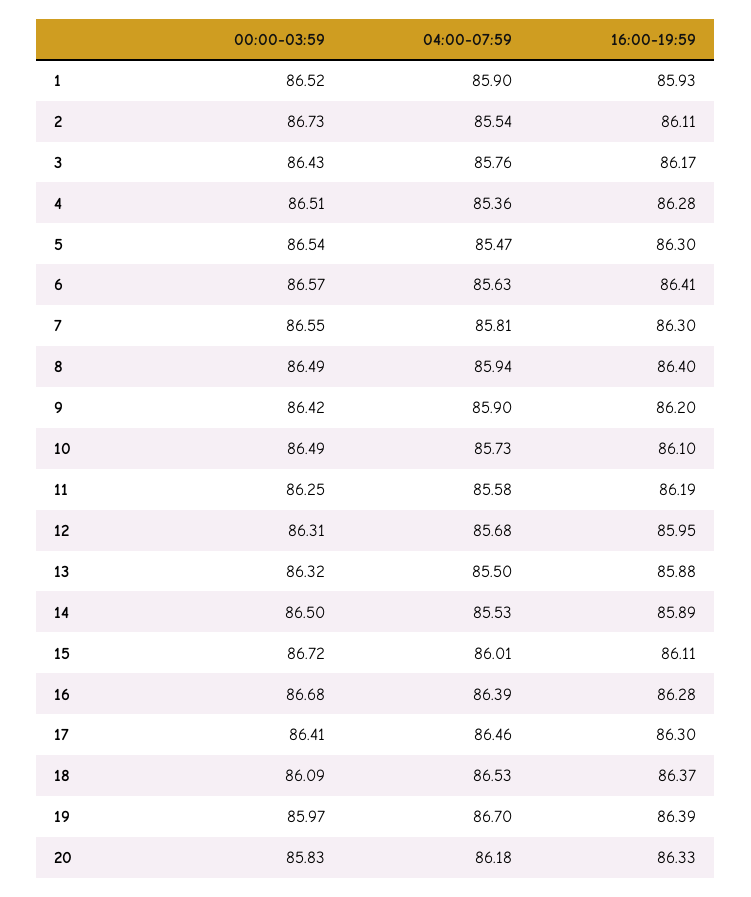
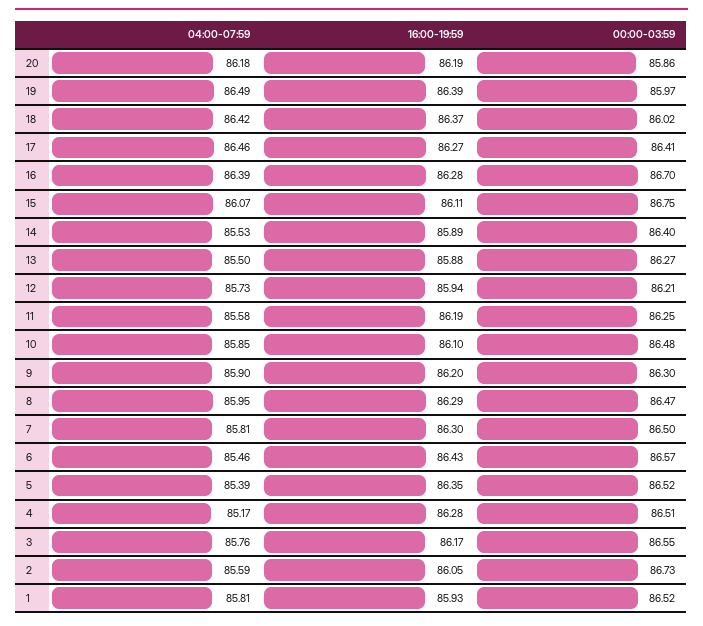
04:00-07:59, 1: 85.9 -> 85.81
04:00-07:59, 2: 85.54 -> 85.59
16:00-19:59, 2: 86.11 -> 86.05
00:00-03:59, 3: 86.43 -> 86.55
04:00-07:59, 4: 85.36 -> 85.17
00:00-03:59, 5: 86.54 -> 86.52
04:00-07:59, 5: 85.47 -> 85.39
16:00-19:59, 5: 86.3 -> 86.35
04:00-07:59, 6: 85.63 -> 85.46
16:00-19:59, 6: 86.41 -> 86.43
00:00-03:59, 7: 86.55 -> 86.5
00:00-03:59, 8: 86.49 -> 86.47
04:00-07:59, 8: 85.94 -> 85.95
16:00-19:59, 8: 86.4 -> 86.29
00:00-03:59, 9: 86.42 -> 86.3
00:00-03:59, 10: 86.49 -> 86.48
04:00-07:59, 10: 85.73 -> 85.85
00:00-03:59, 12: 86.31 -> 86.21
04:00-07:59, 12: 85.68 -> 85.73
16:00-19:59, 12: 85.95 -> 85.94
00:00-03:59, 13: 86.32 -> 86.27
00:00-03:59, 14: 86.5 -> 86.4
00:00-03:59, 15: 86.72 -> 86.75
04:00-07:59, 15: 86.01 -> 86.07
00:00-03:59, 16: 86.68 -> 86.7
16:00-19:59, 17: 86.3 -> 86.27
00:00-03:59, 18: 86.09 -> 86.02
04:00-07:59, 18: 86.53 -> 86.42
04:00-07:59, 19: 86.7 -> 86.49
00:00-03:59, 20: 85.83 -> 85.86
16:00-19:59, 20: 86.33 -> 86.19

